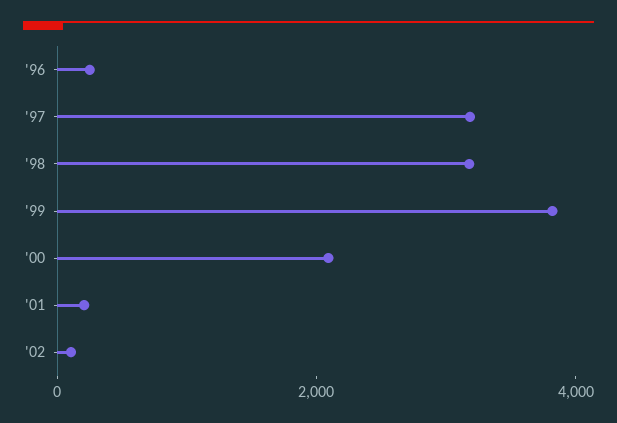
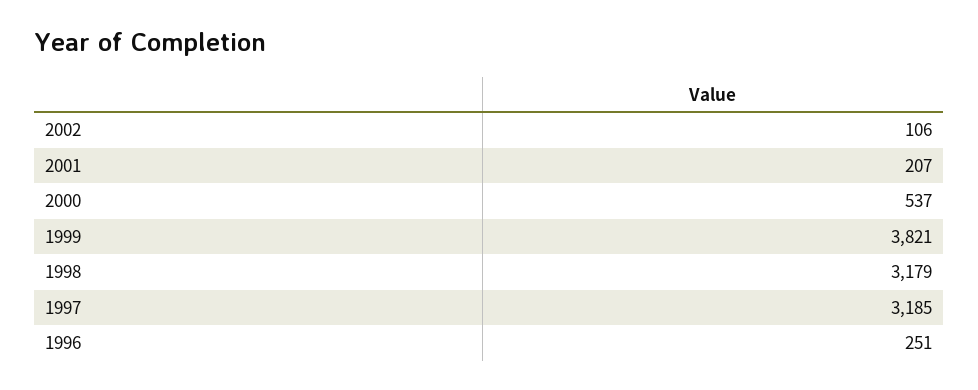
'00: 2000 -> 537

